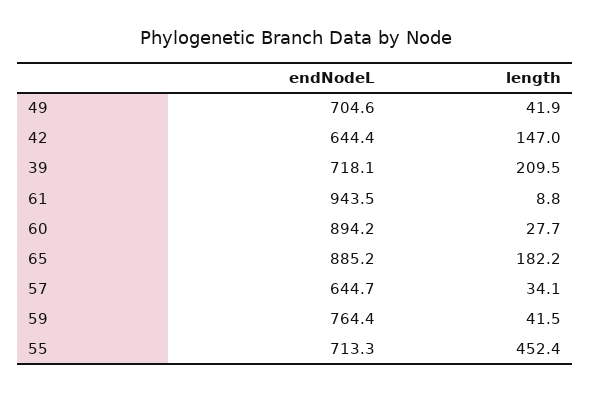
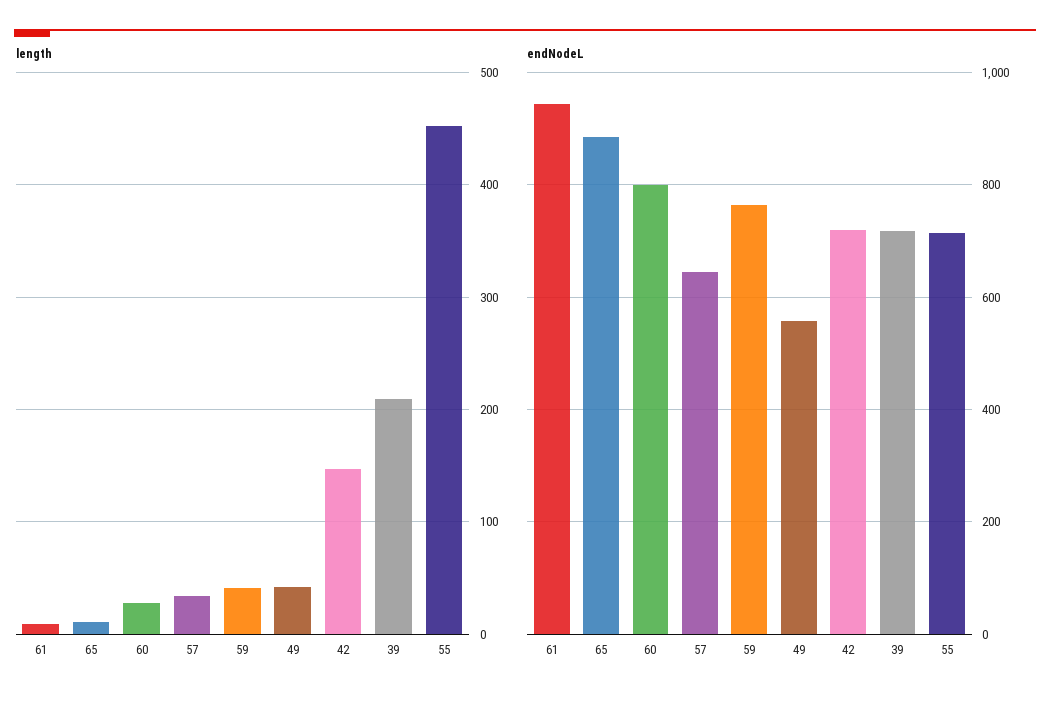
endNodeL, 49: 704.6 -> 560
endNodeL, 42: 644.4 -> 720
endNodeL, 60: 894.2 -> 800
length, 65: 182.2 -> 10

